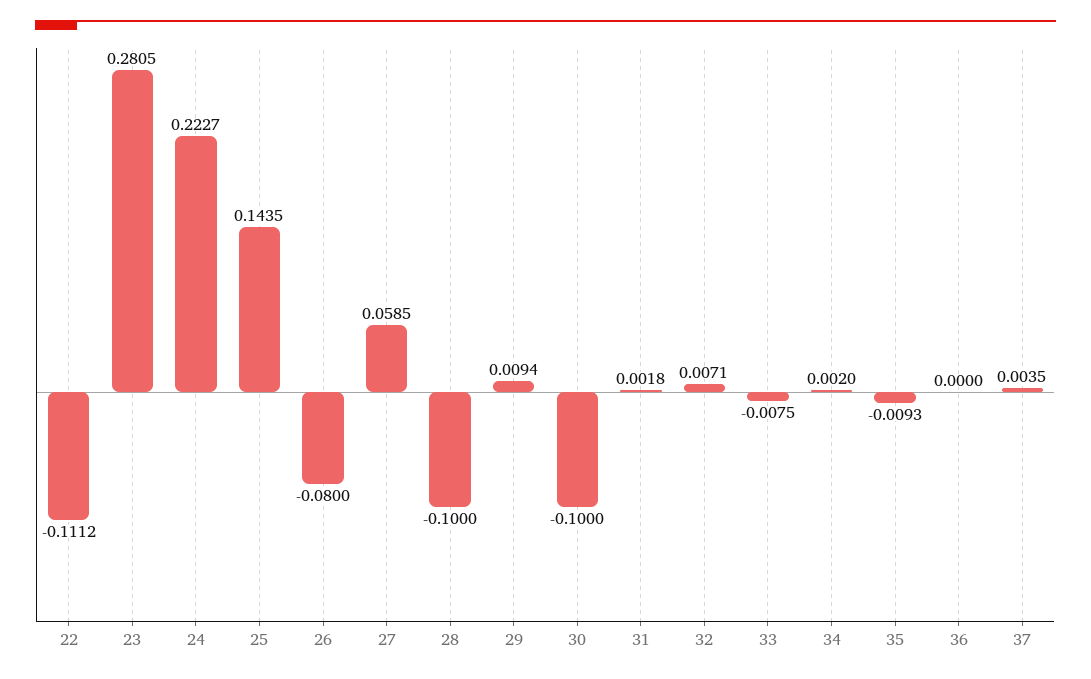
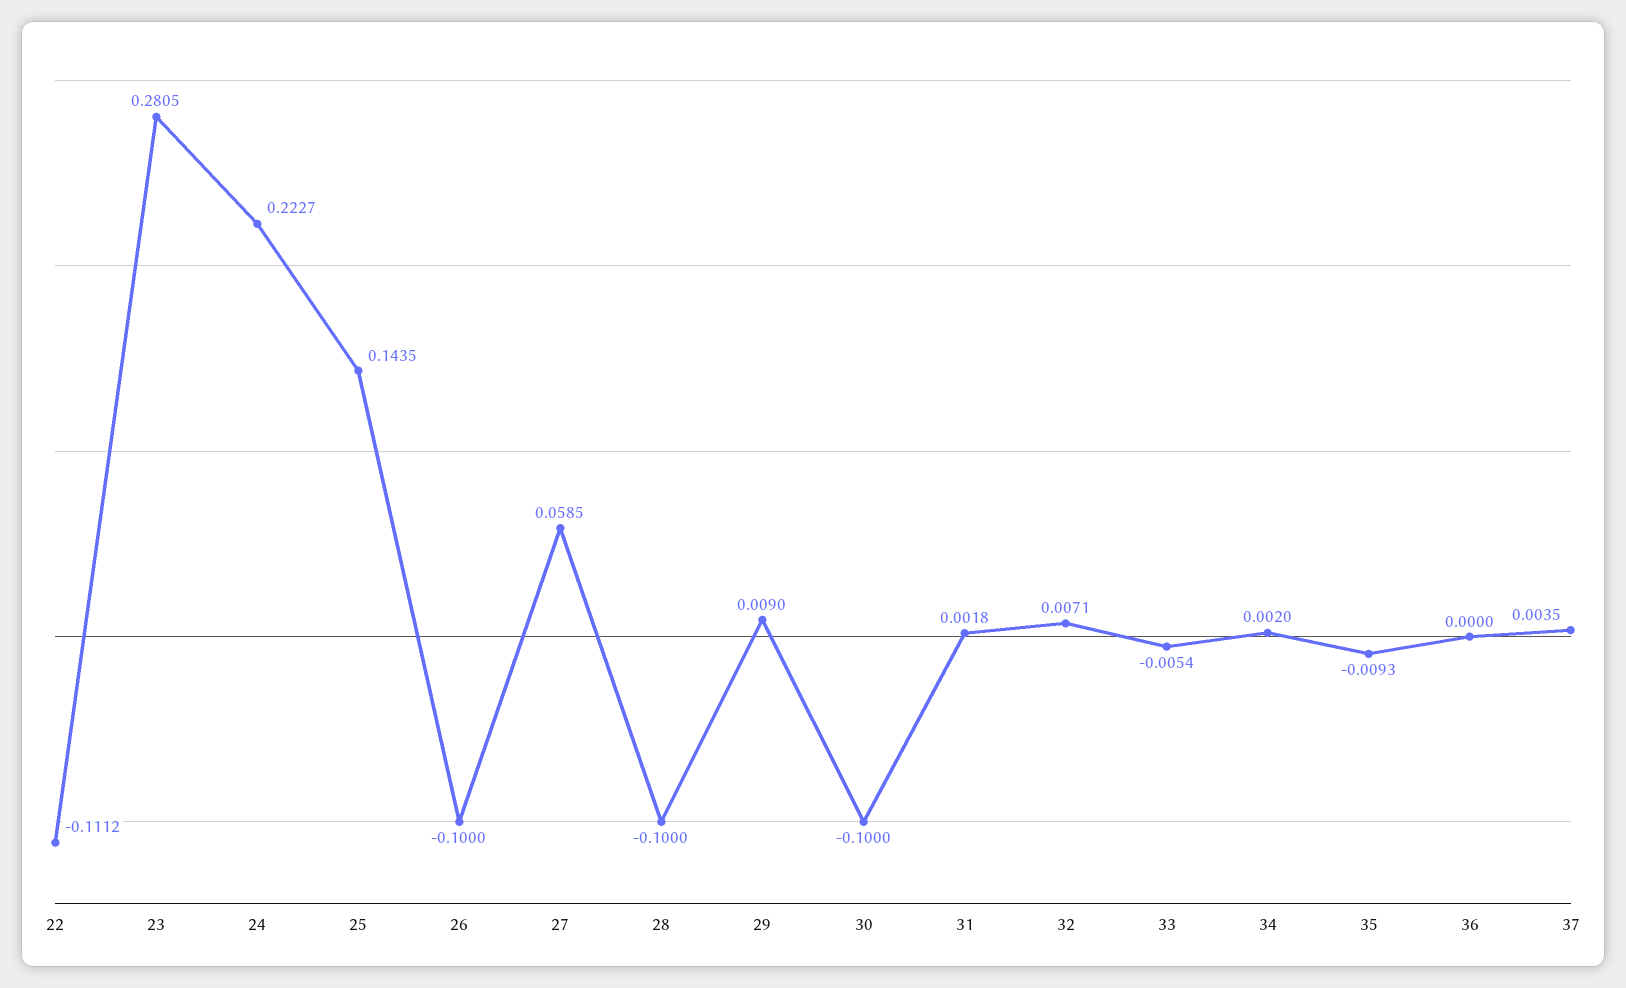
26: -0.08 -> -0.1
29: 0.0094 -> 0.009
33: -0.0075 -> -0.0054

